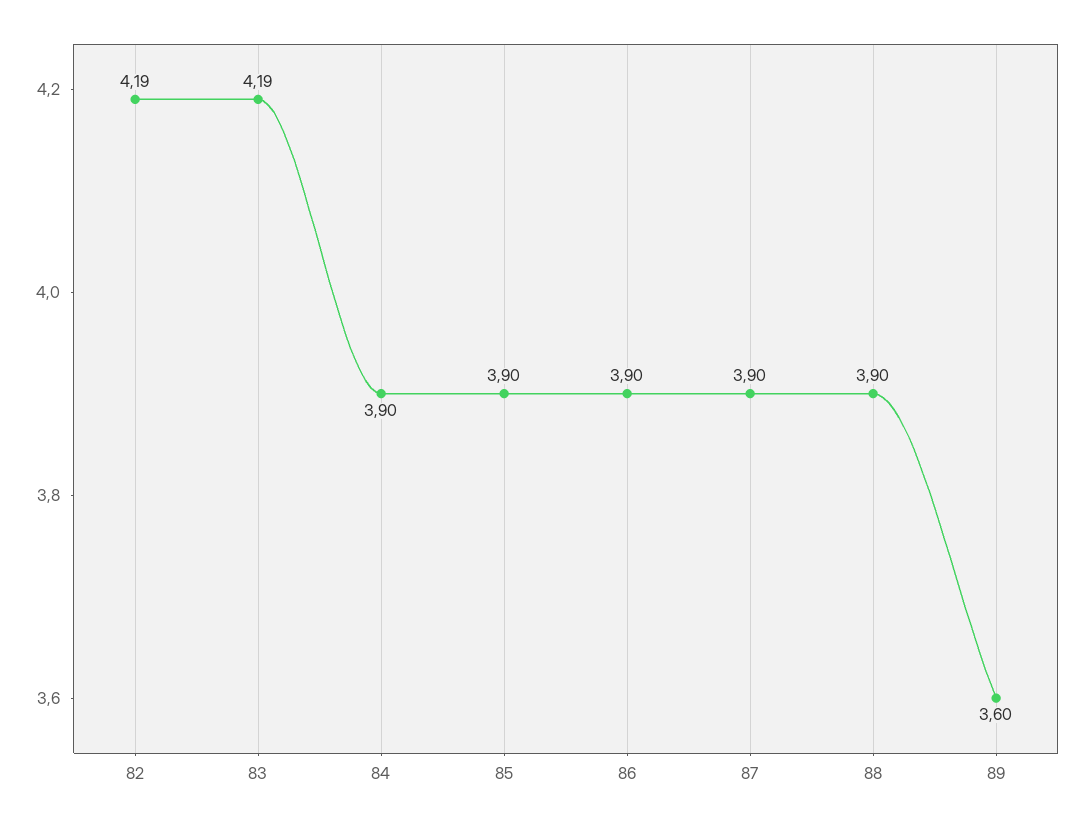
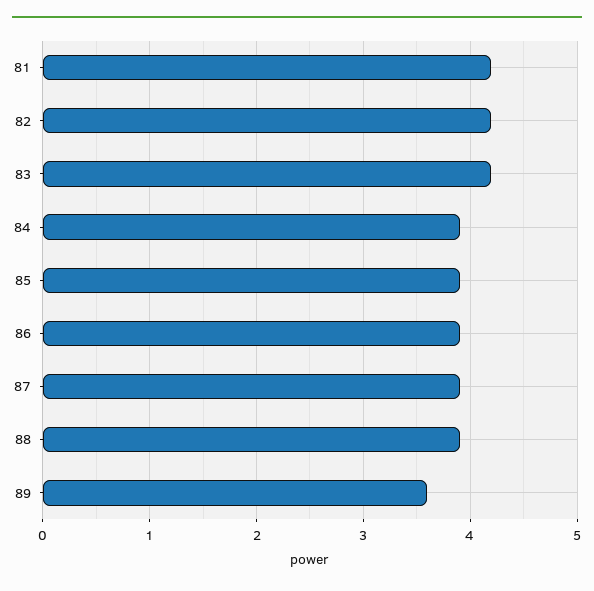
81: none -> 4.2

